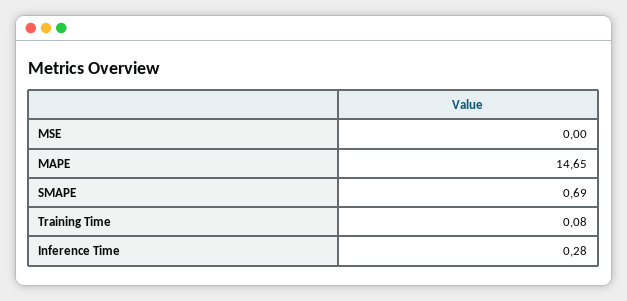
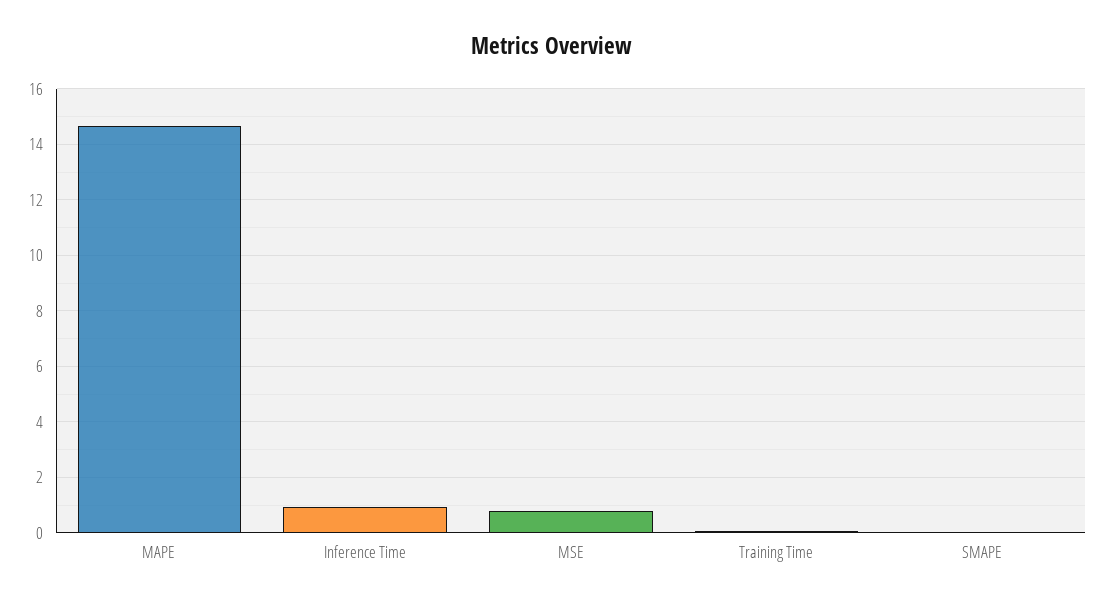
MSE: 0 -> 0.75
SMAPE: 0.69 -> 0
Inference Time: 0.28 -> 1

